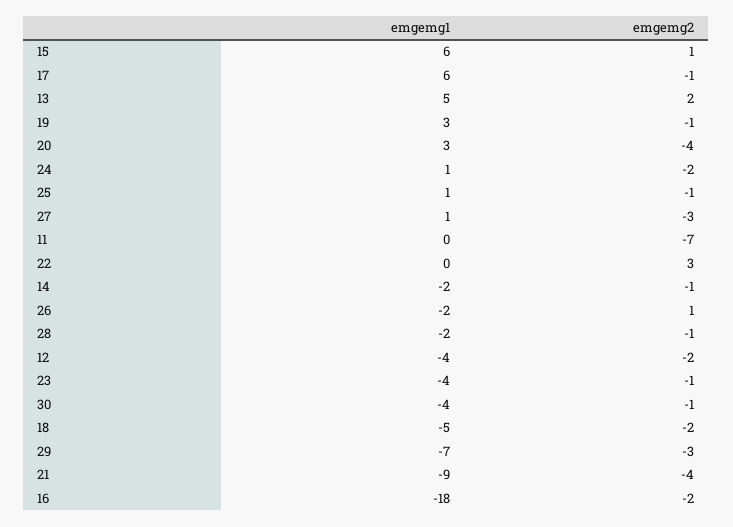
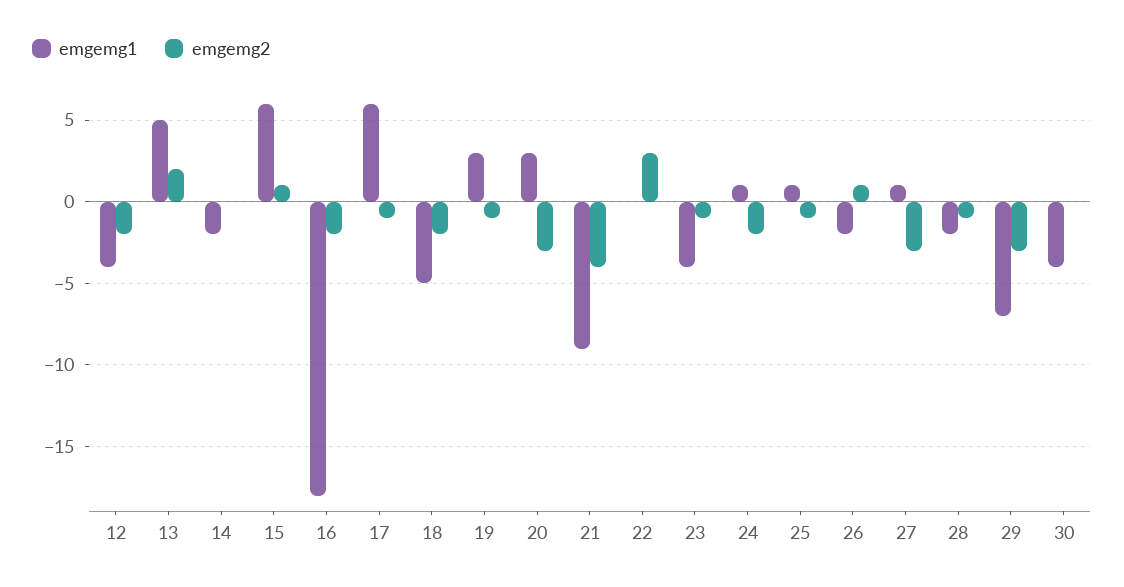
emgemg2, 20: -4 -> -3
emgemg1, 11: 0 -> none
emgemg2, 11: -7 -> none
emgemg2, 14: -1 -> 0
emgemg2, 30: -1 -> 0

